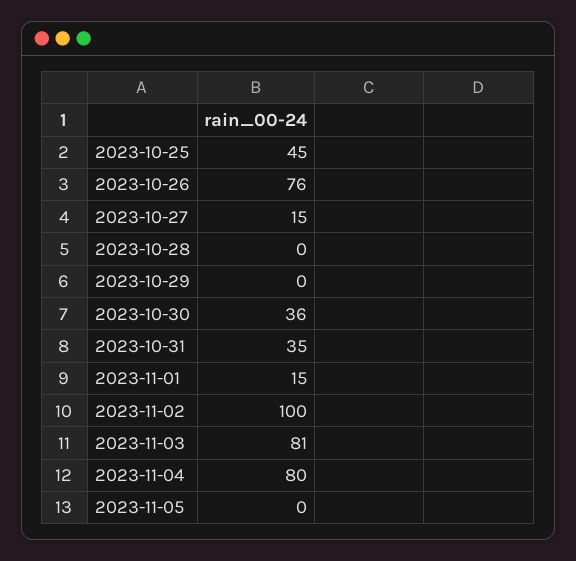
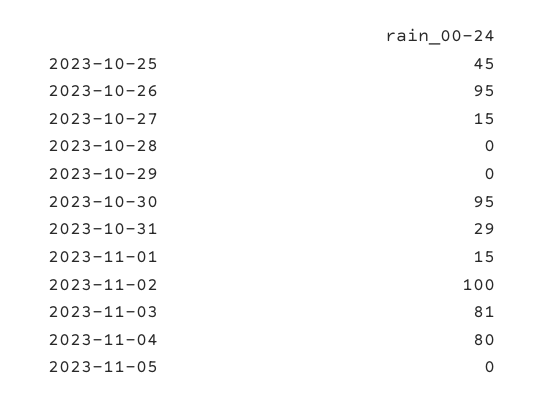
2023-10-26: 76 -> 95
2023-10-30: 36 -> 95
2023-10-31: 35 -> 29

